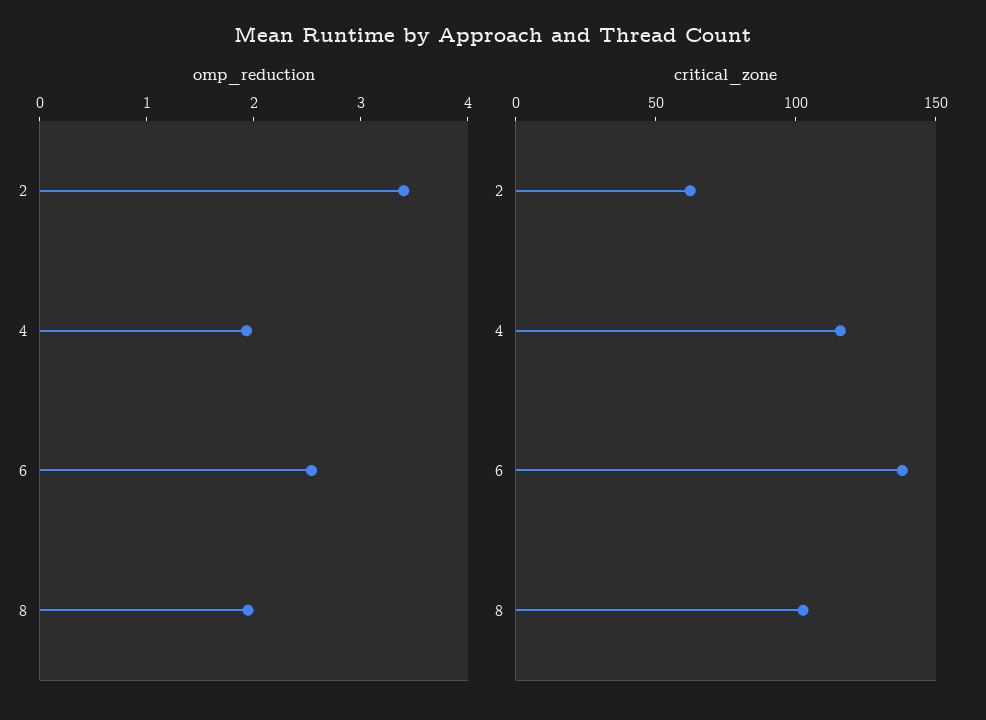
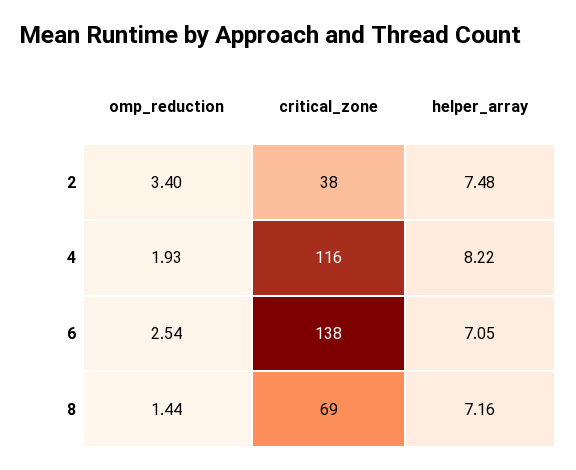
omp_reduction, 8: 2 -> 1.44
critical_zone, 2: 60 -> 38
critical_zone, 8: 100 -> 69
helper_array, 2: none -> 7.48
helper_array, 4: none -> 8.22
helper_array, 6: none -> 7.05
helper_array, 8: none -> 7.16

